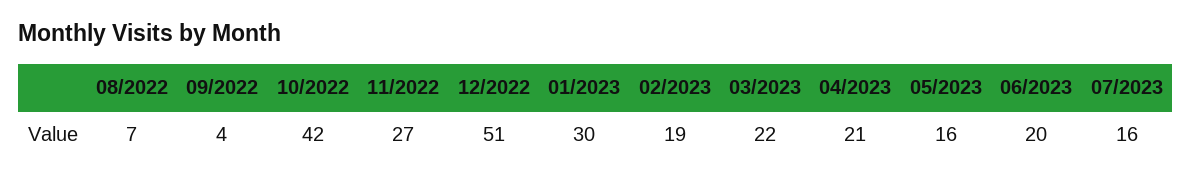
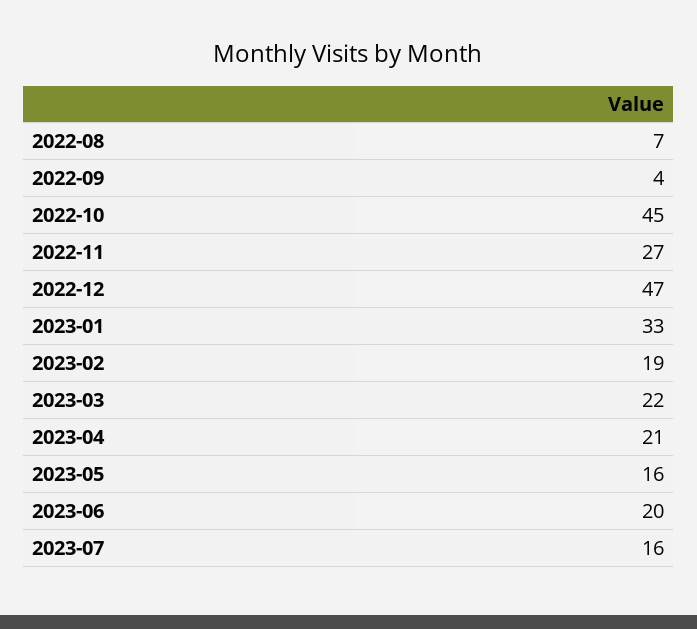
10/2022: 42 -> 45
12/2022: 51 -> 47
01/2023: 30 -> 33

